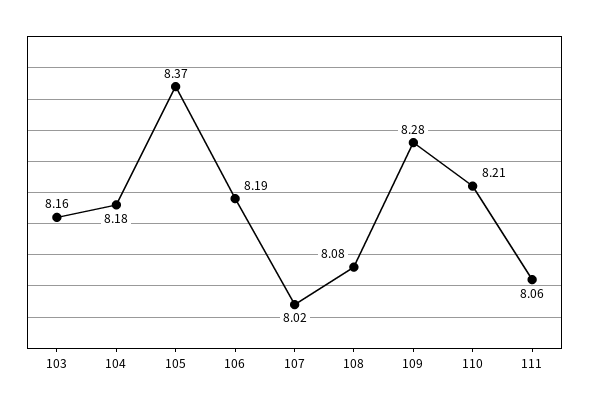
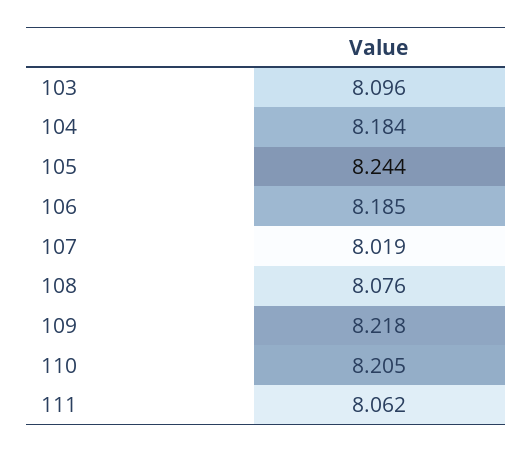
103: 8.16 -> 8.096
105: 8.37 -> 8.244
109: 8.28 -> 8.218

